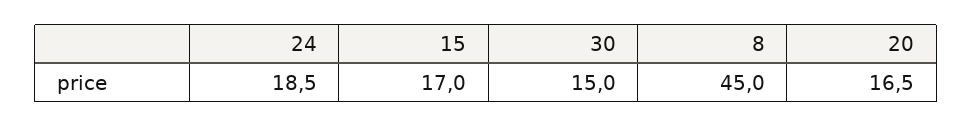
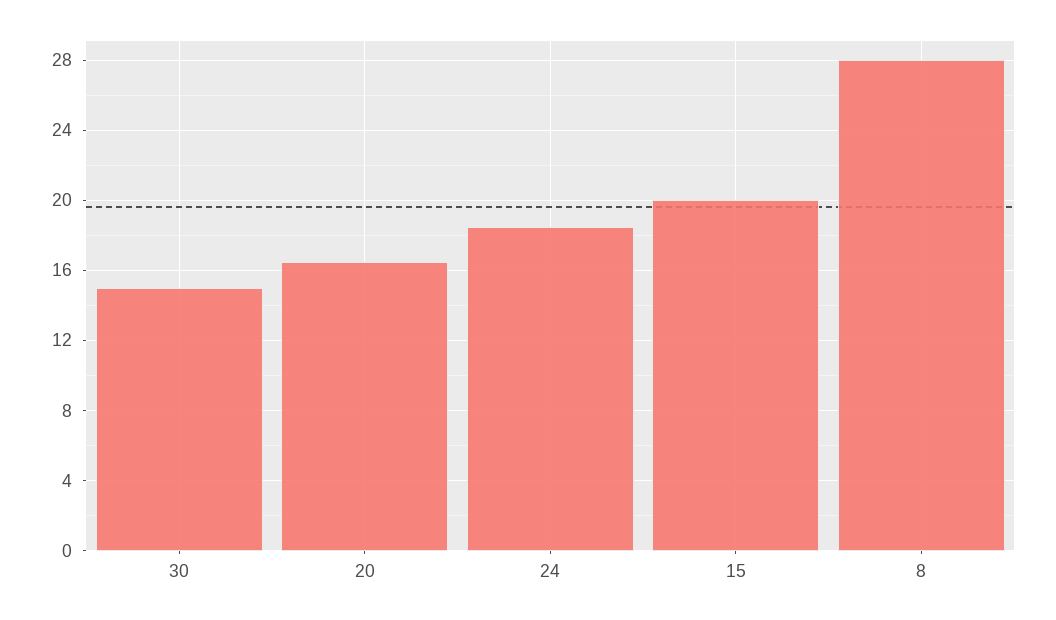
15: 17 -> 20
8: 45 -> 28

